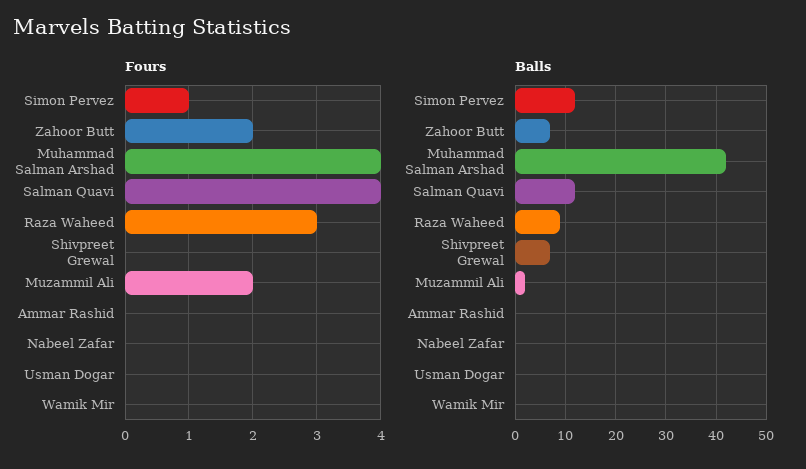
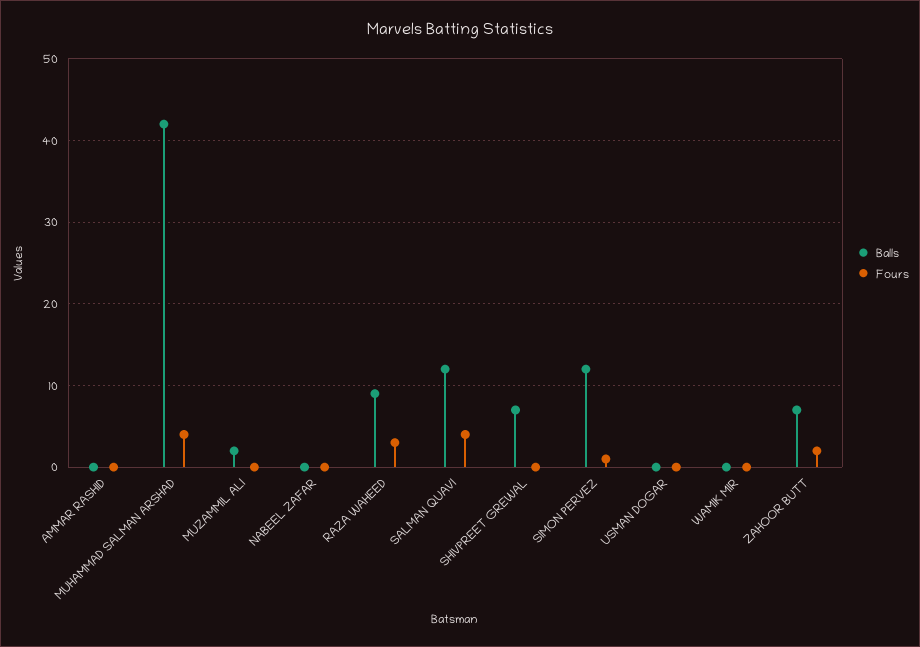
Fours, Muzammil Ali: 2 -> 0

